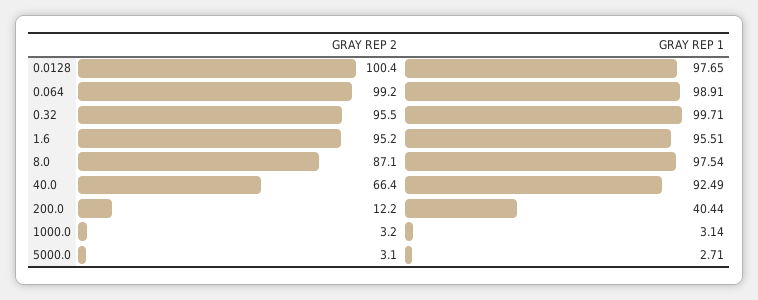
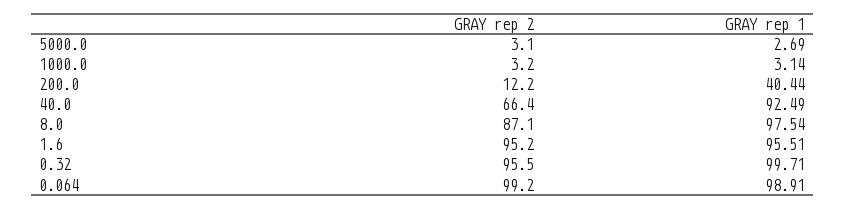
GRAY REP 2, 0.0128: 100.4 -> none
GRAY REP 1, 0.0128: 97.65 -> none
GRAY REP 1, 5000.0: 2.71 -> 2.69

